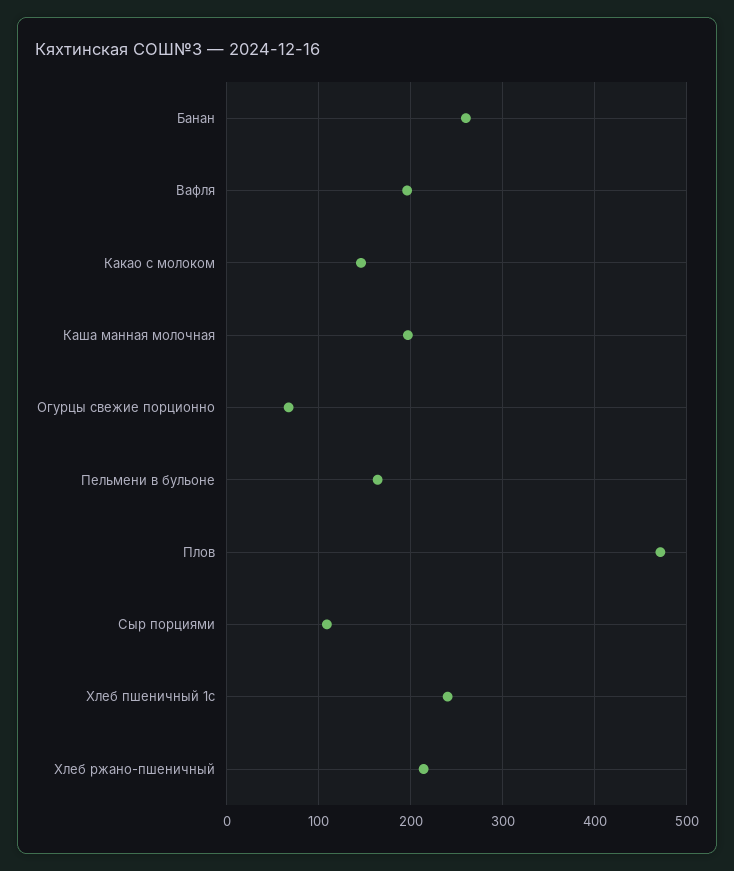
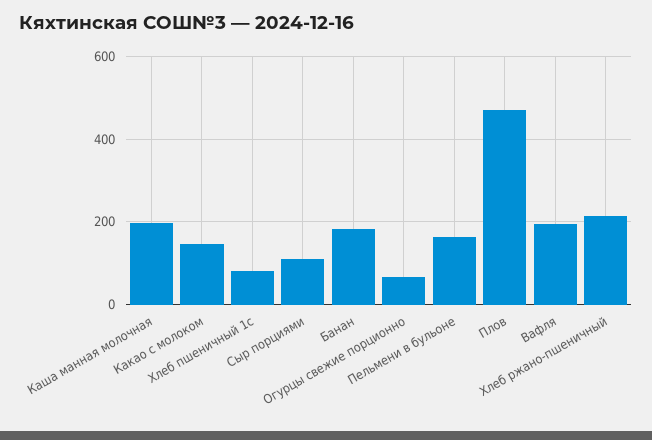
Банан: 260 -> 180
Хлеб пшеничный 1с: 240 -> 80

